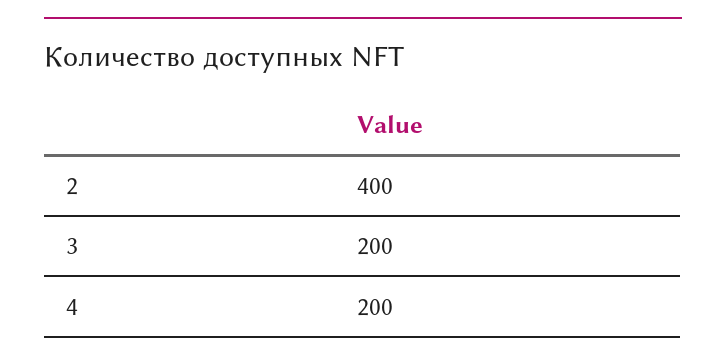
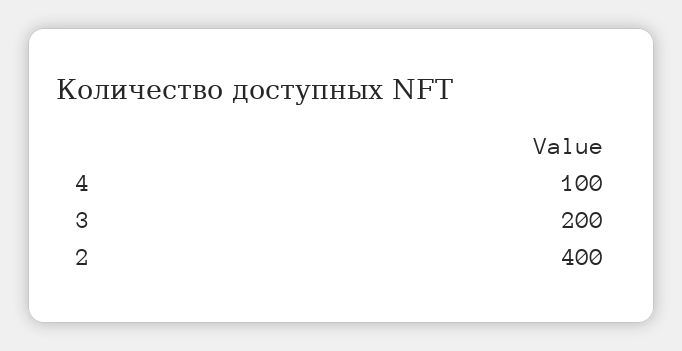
4: 200 -> 100

